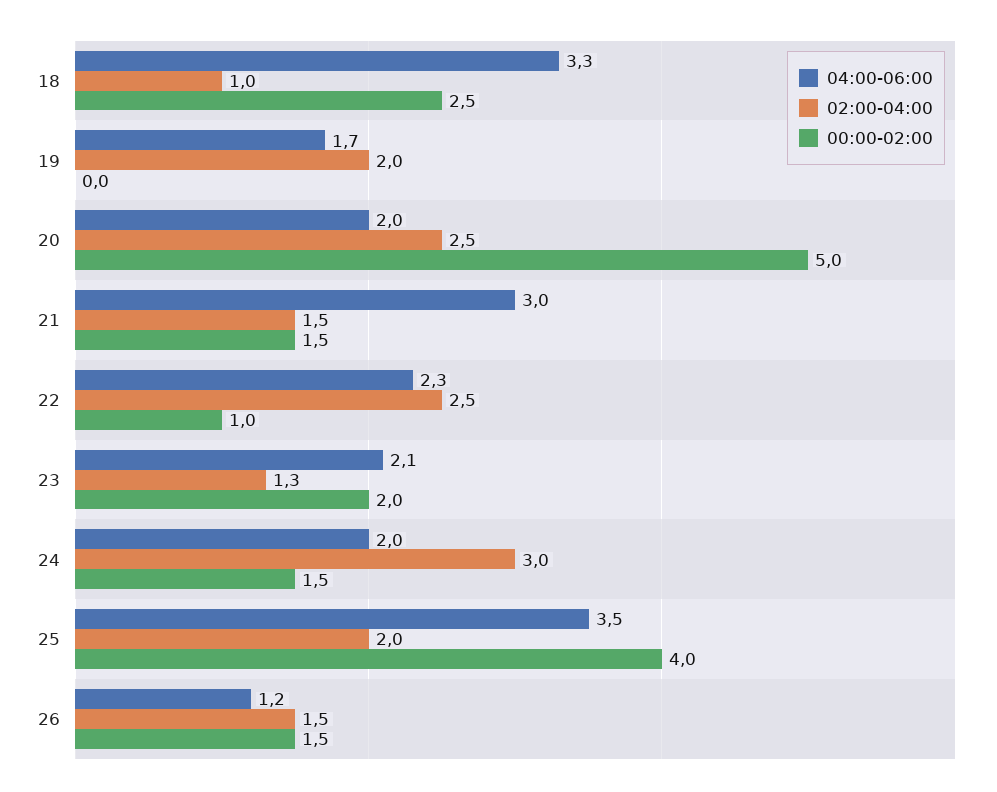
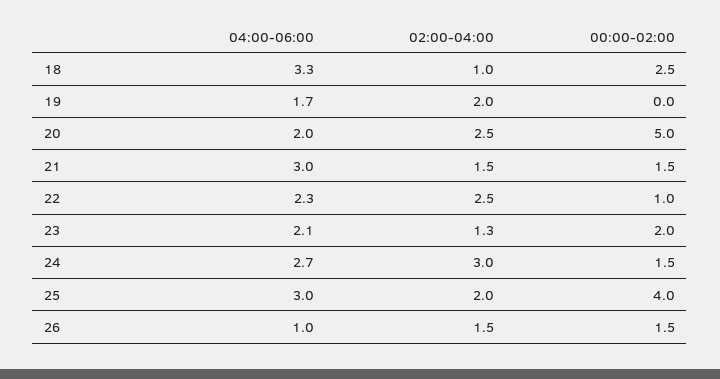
04:00-06:00, 24: 2 -> 2.7
04:00-06:00, 25: 3.5 -> 3
04:00-06:00, 26: 1.2 -> 1

